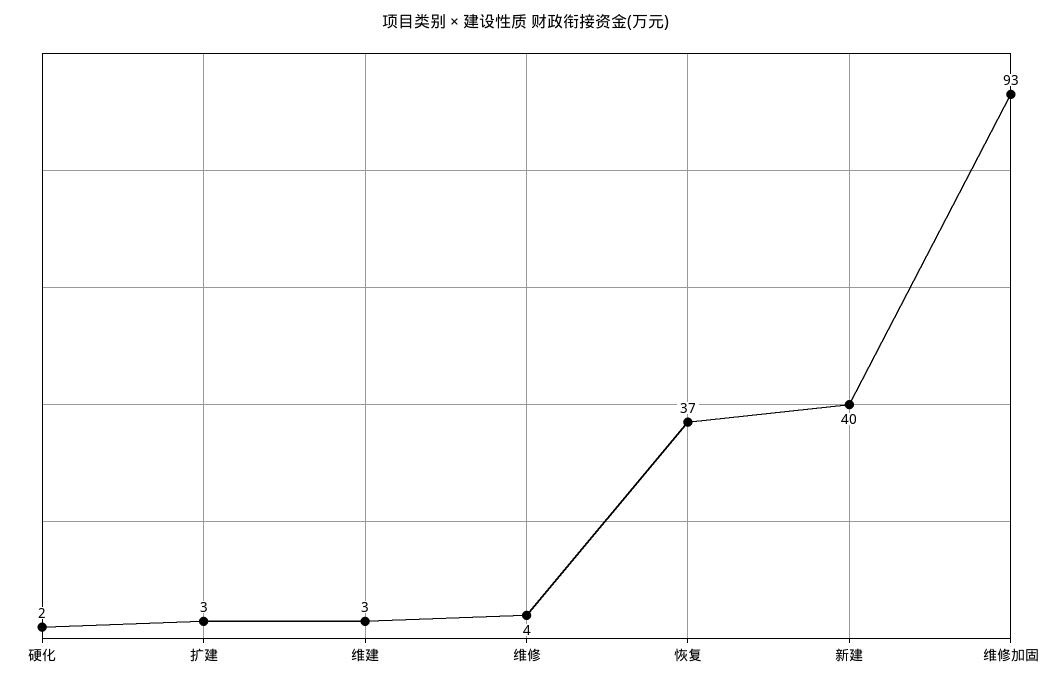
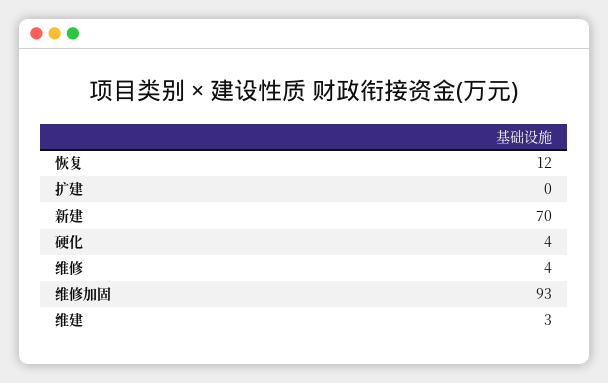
硬化: 2 -> 4
扩建: 3 -> 0
恢复: 37 -> 12
新建: 40 -> 70

